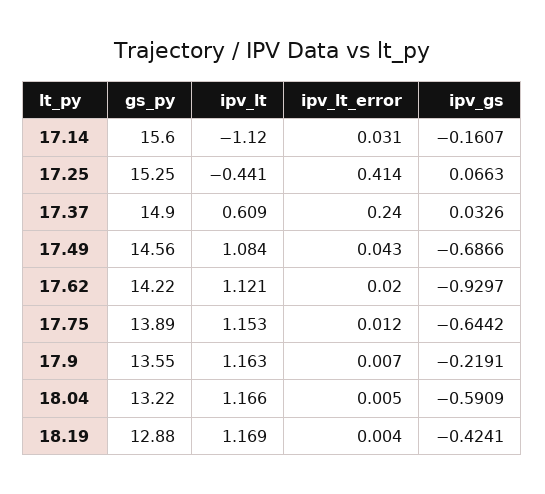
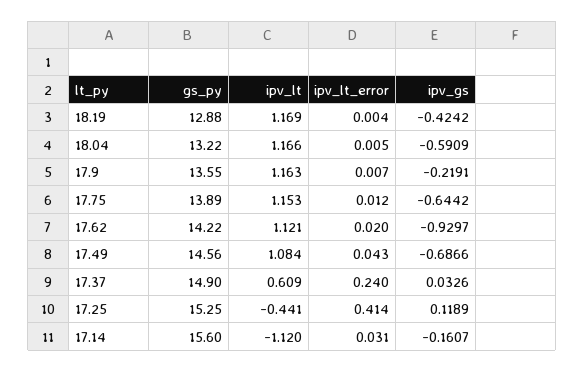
ipv_gs, 17.25: 0.0663 -> 0.1189
ipv_gs, 18.19: -0.4241 -> -0.4242

